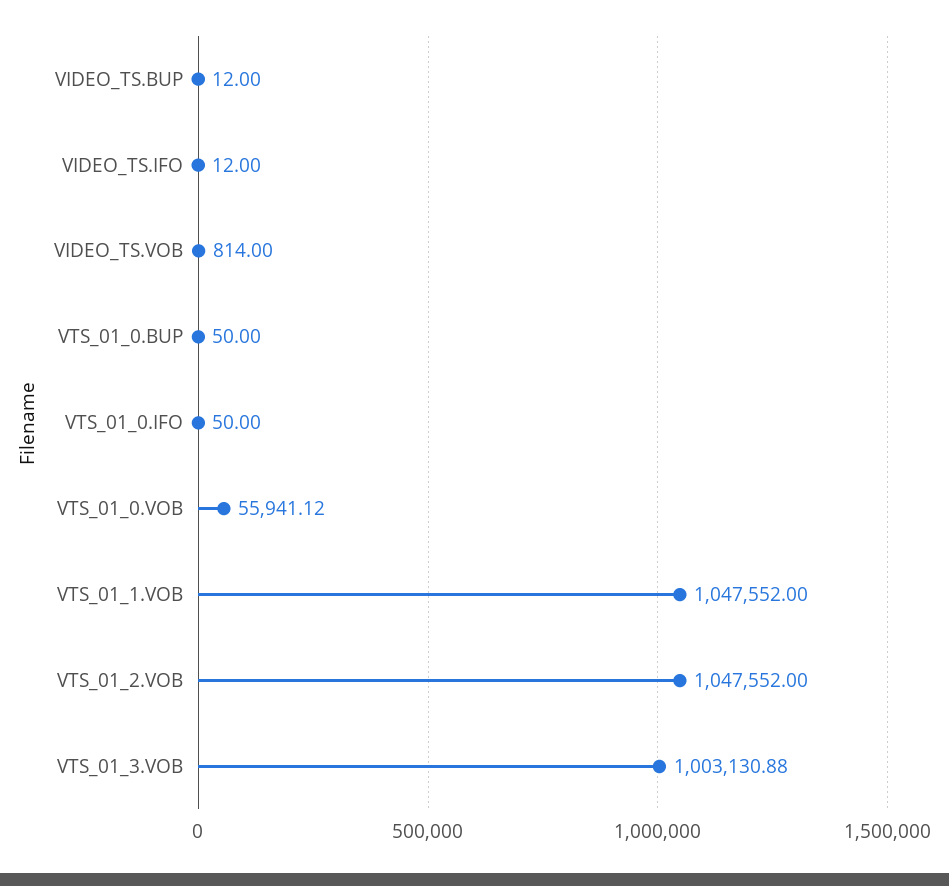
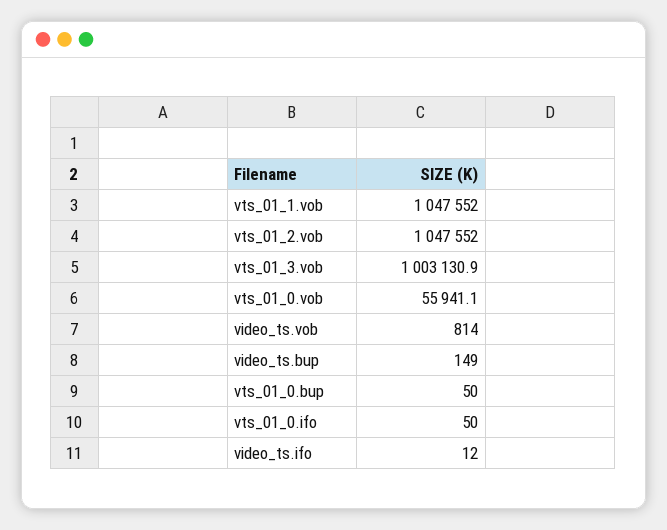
VIDEO_TS.BUP: 12 -> 149

